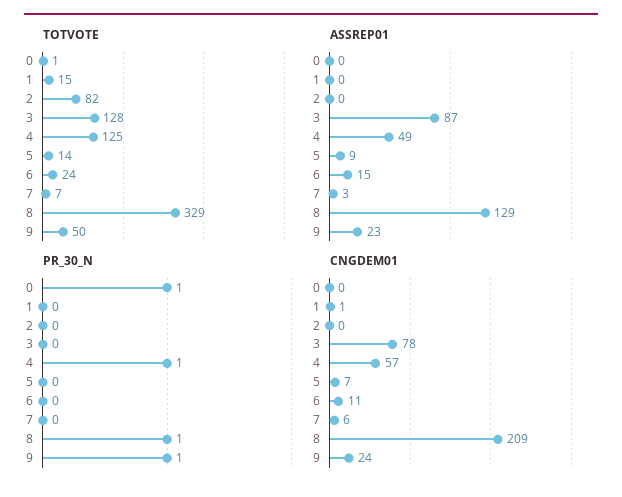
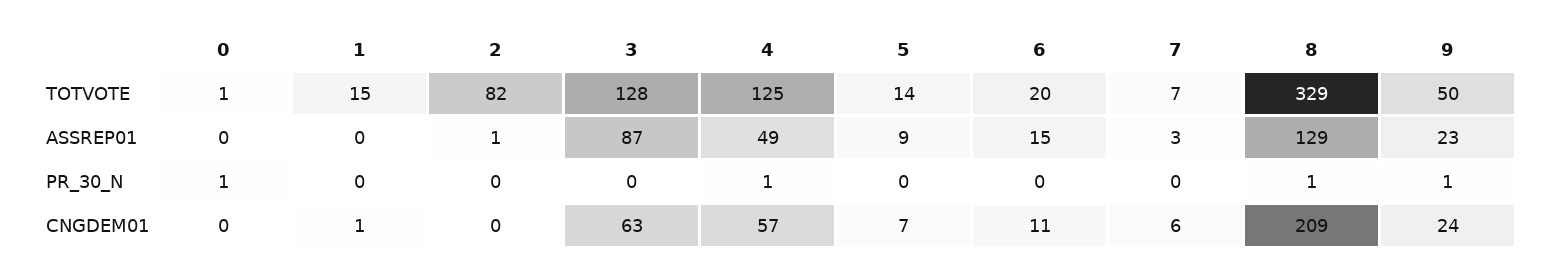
TOTVOTE, 6: 24 -> 20
ASSREP01, 2: 0 -> 1
CNGDEM01, 3: 78 -> 63

